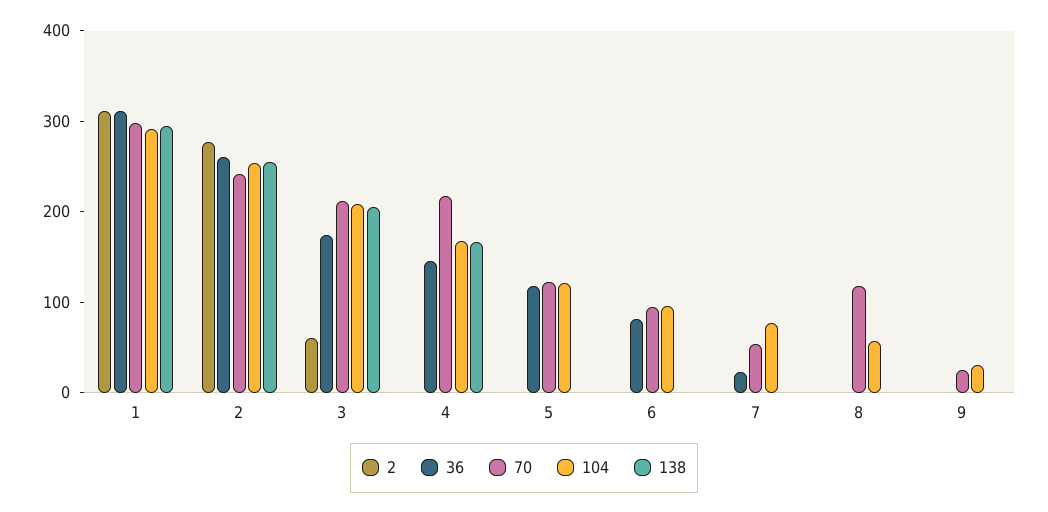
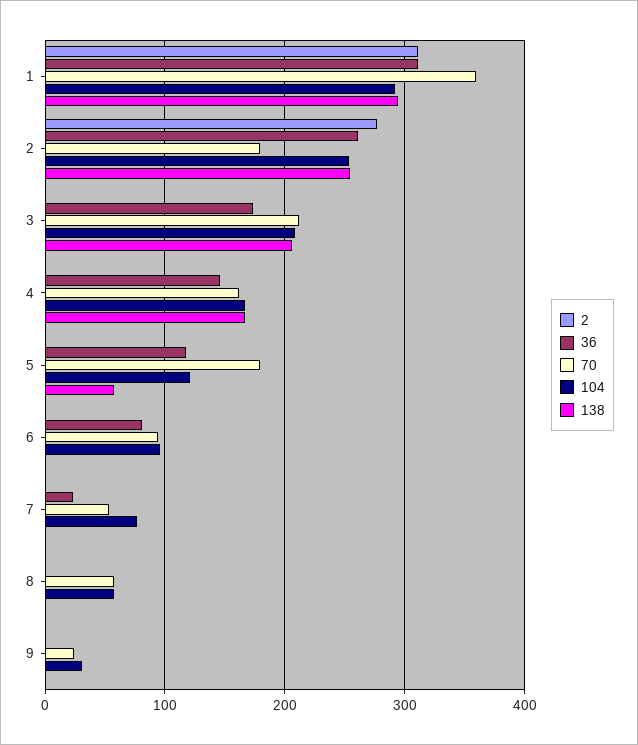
70, 1: 300 -> 360
70, 2: 240 -> 180
2, 3: 60 -> 0
70, 4: 220 -> 160
70, 5: 120 -> 180
138, 5: 0 -> 60
70, 8: 120 -> 60

